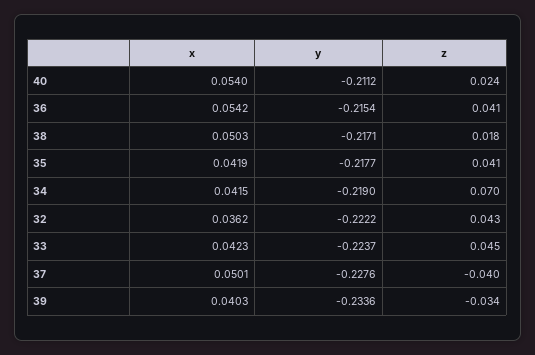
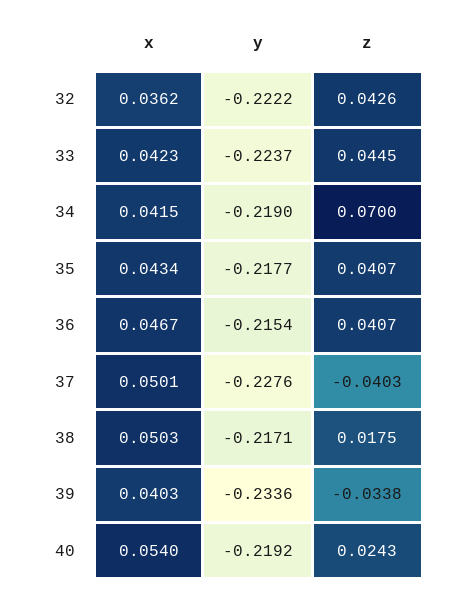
y, 40: -0.2112 -> -0.2192
x, 36: 0.0542 -> 0.0467
x, 35: 0.0419 -> 0.0434

